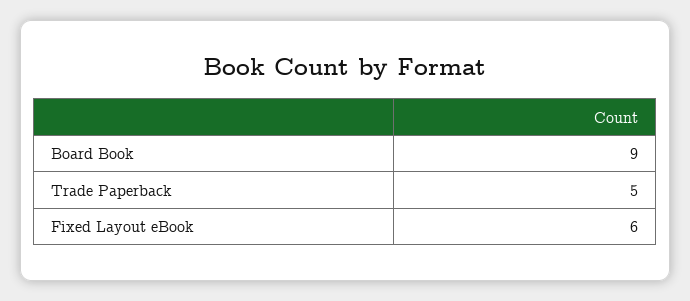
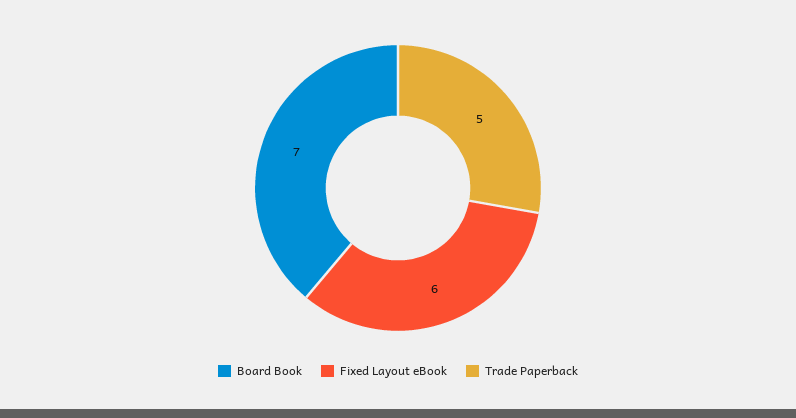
Board Book: 9 -> 7

